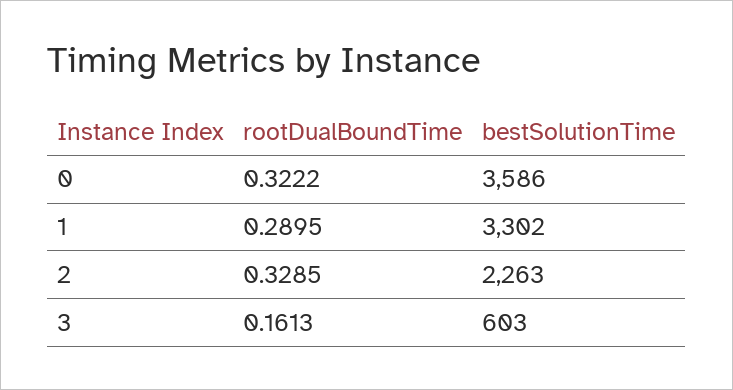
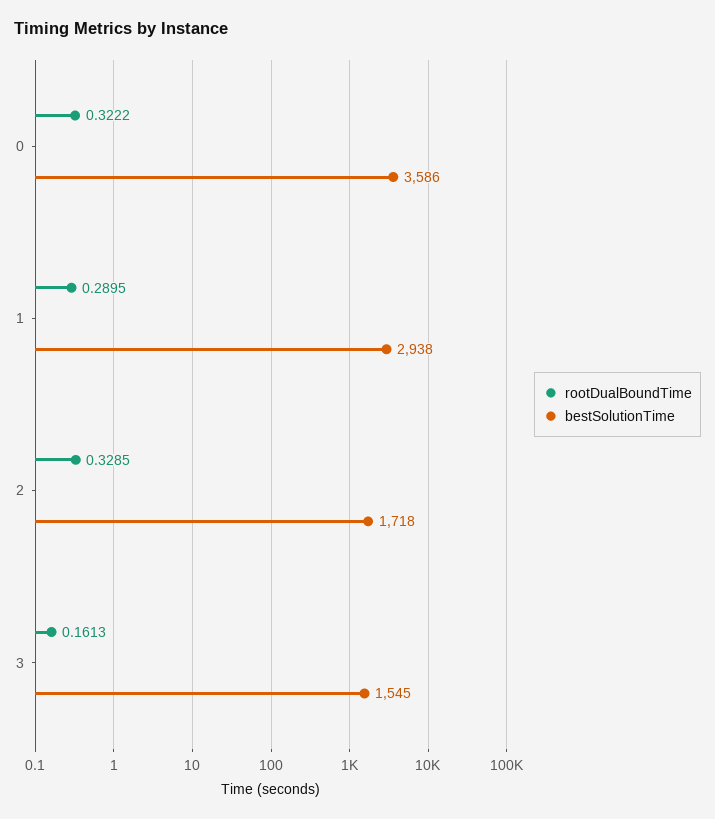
bestSolutionTime, 1: 3302 -> 2938
bestSolutionTime, 2: 2263 -> 1718
bestSolutionTime, 3: 603 -> 1545

